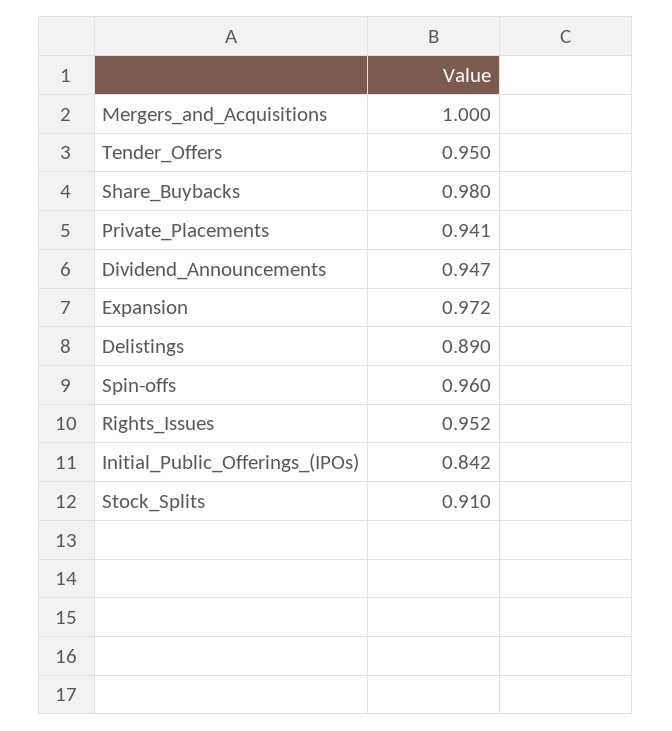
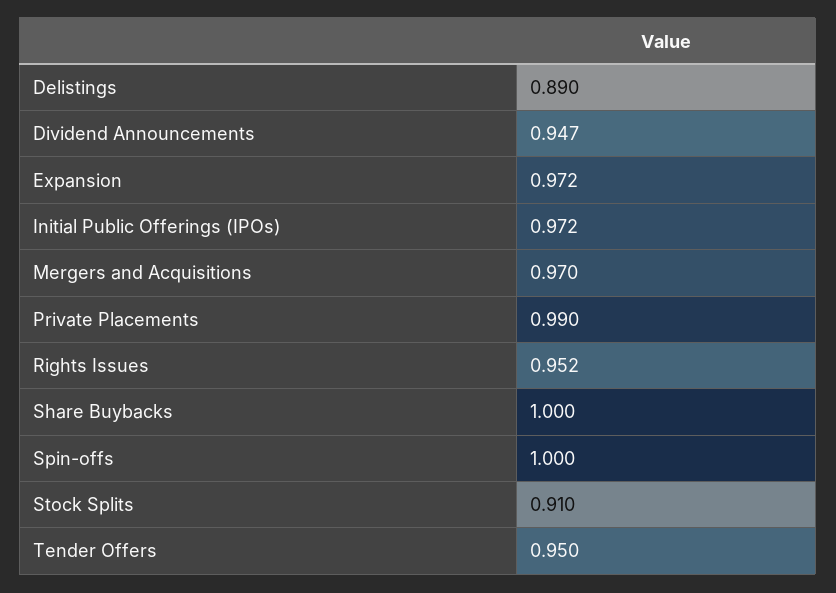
Mergers_and_Acquisitions: 1 -> 0.97
Share_Buybacks: 0.98 -> 1
Private_Placements: 0.941 -> 0.99
Spin-offs: 0.96 -> 1
Initial_Public_Offerings_(IPOs): 0.842 -> 0.972

